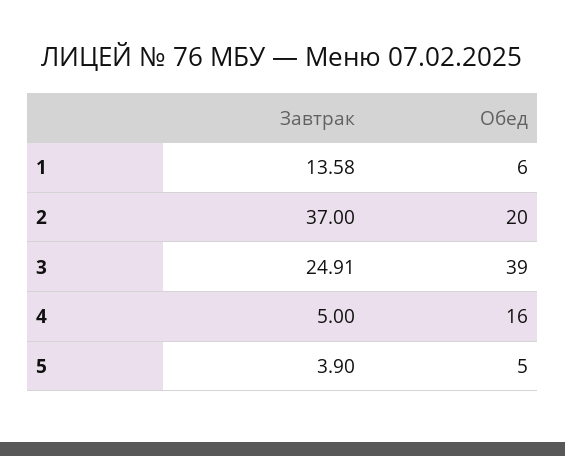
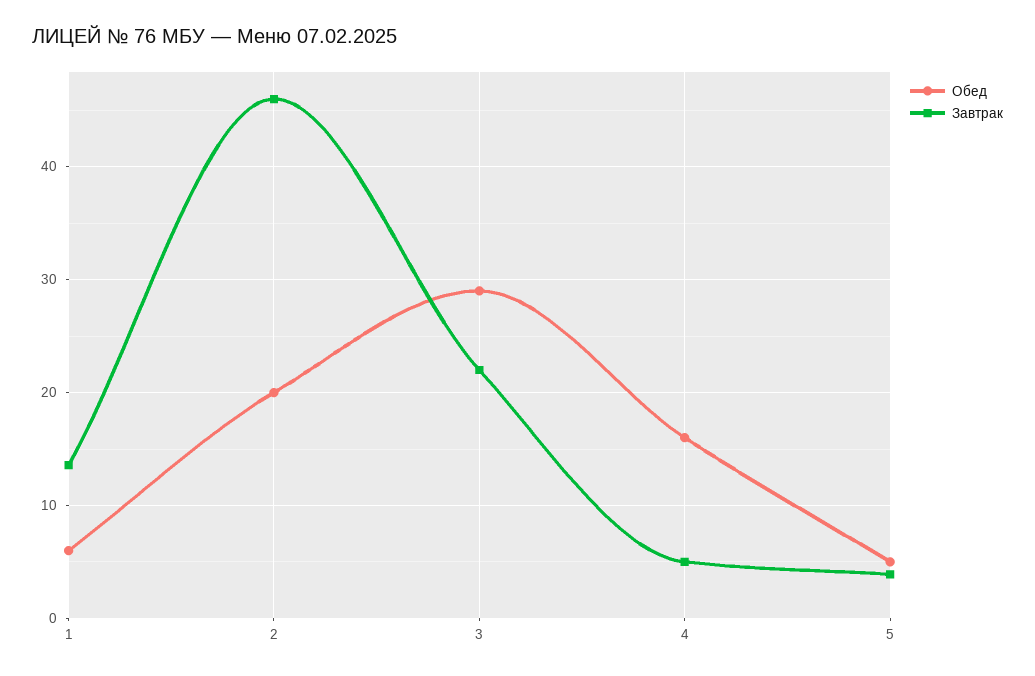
Завтрак, 2: 37 -> 46
Завтрак, 3: 24.91 -> 22
Обед, 3: 39 -> 29

